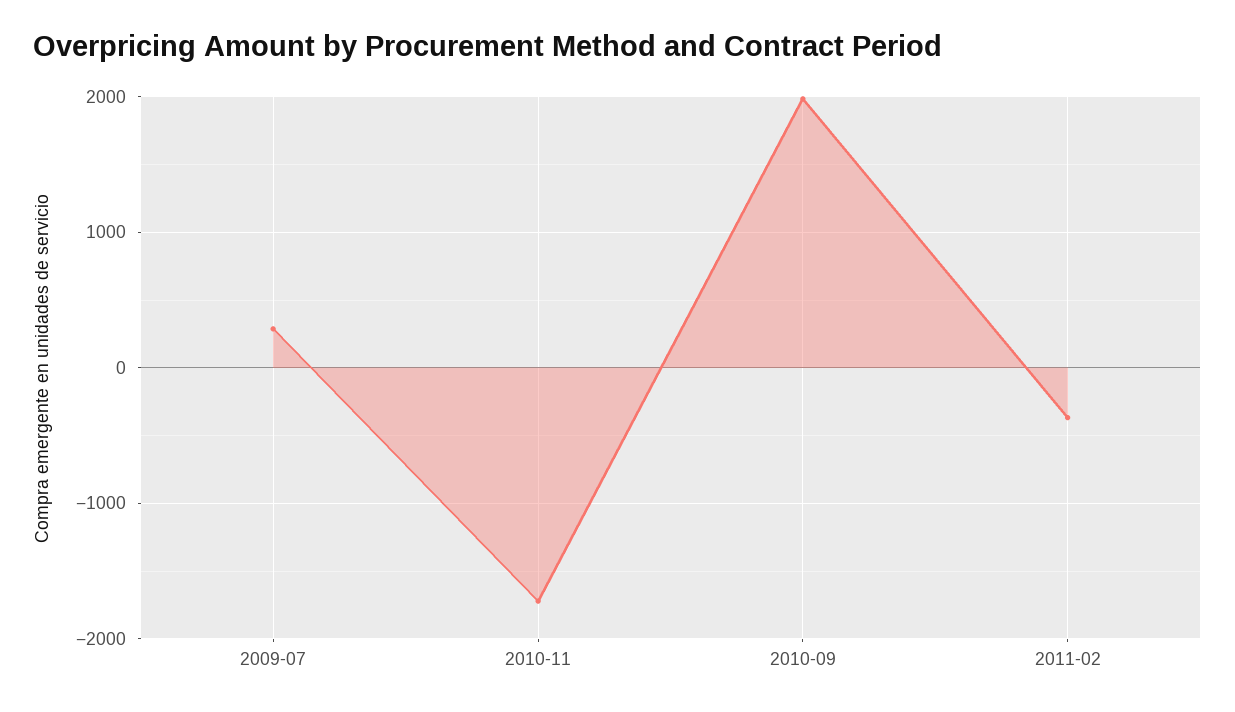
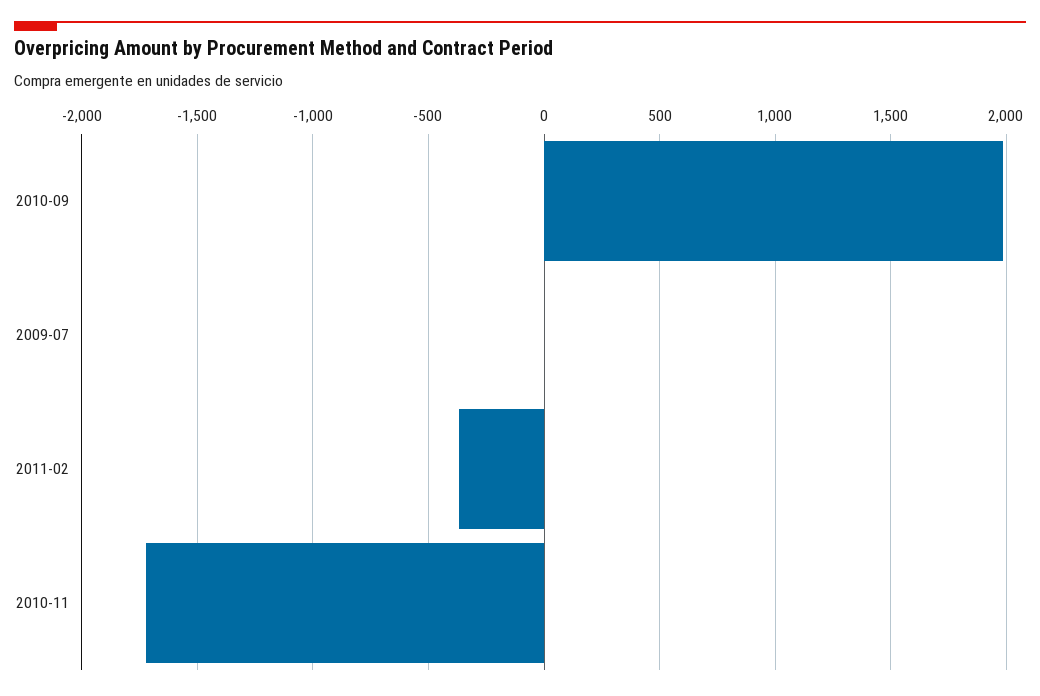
2009-07: 300 -> 0

